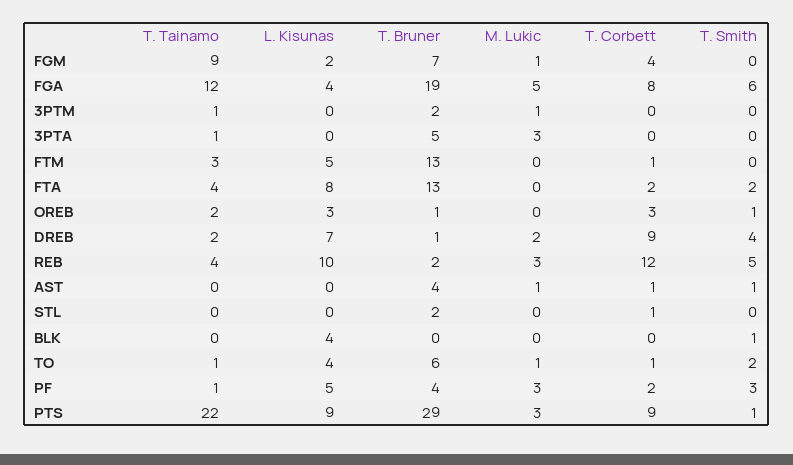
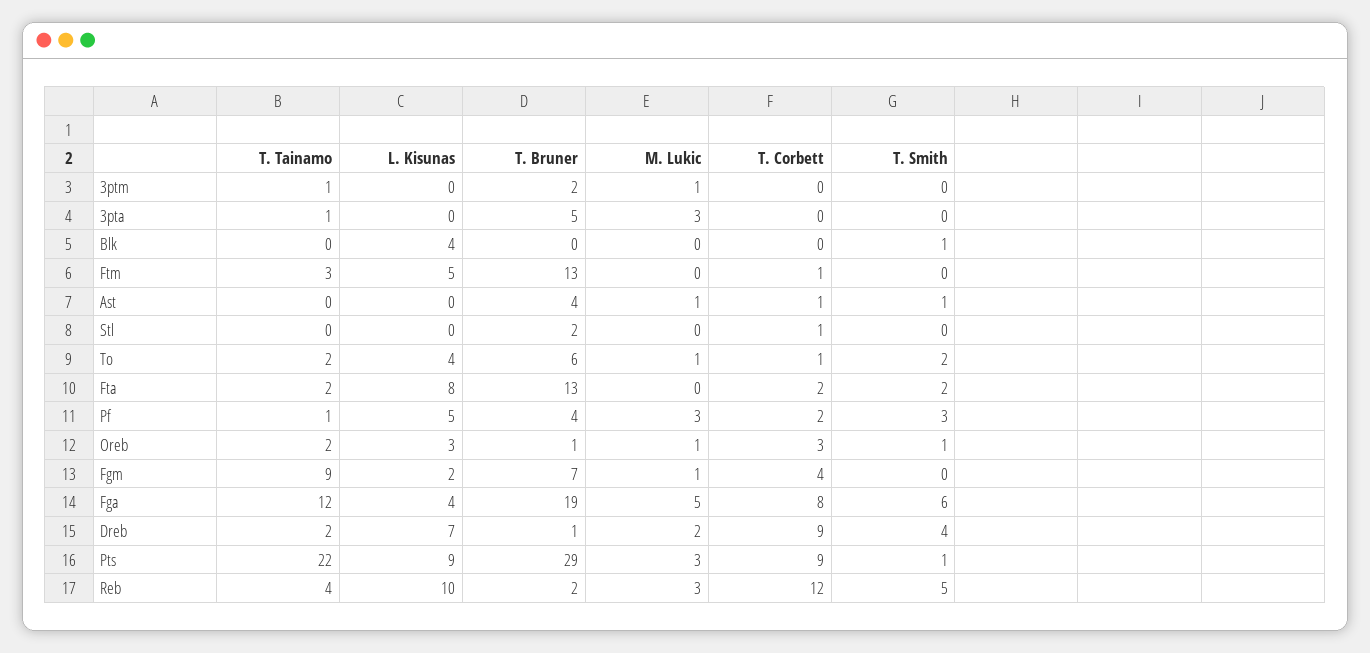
T. Tainamo, FTA: 4 -> 2
M. Lukic, OREB: 0 -> 1
T. Tainamo, TO: 1 -> 2

